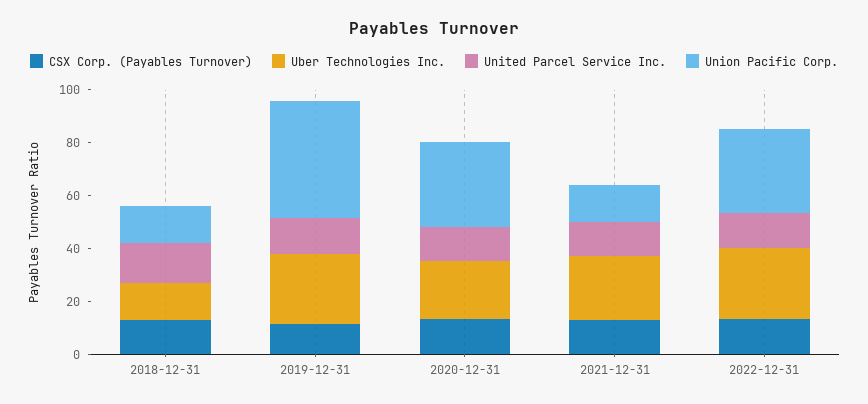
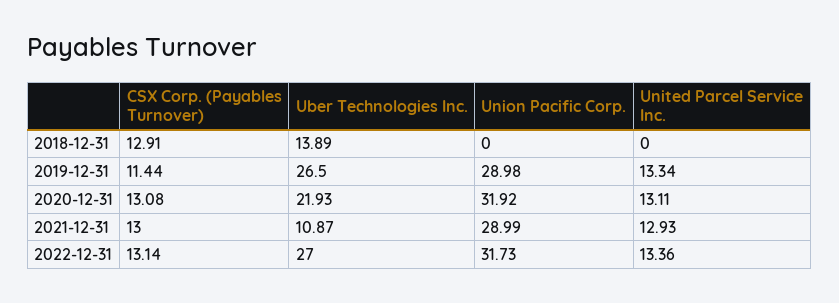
United Parcel Service Inc., 2018-12-31: 15 -> 0
Union Pacific Corp., 2018-12-31: 15 -> 0
Union Pacific Corp., 2019-12-31: 45 -> 28.98
Uber Technologies Inc., 2021-12-31: 25 -> 10.87
Union Pacific Corp., 2021-12-31: 15 -> 28.99

